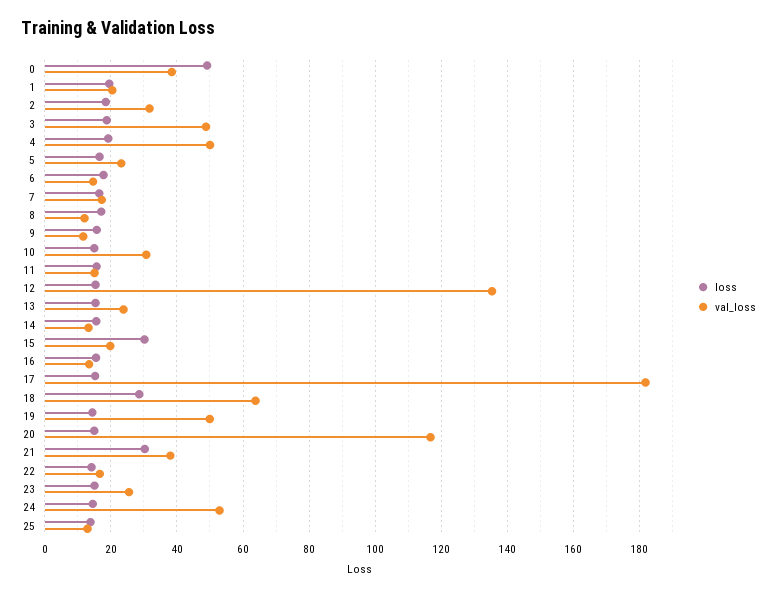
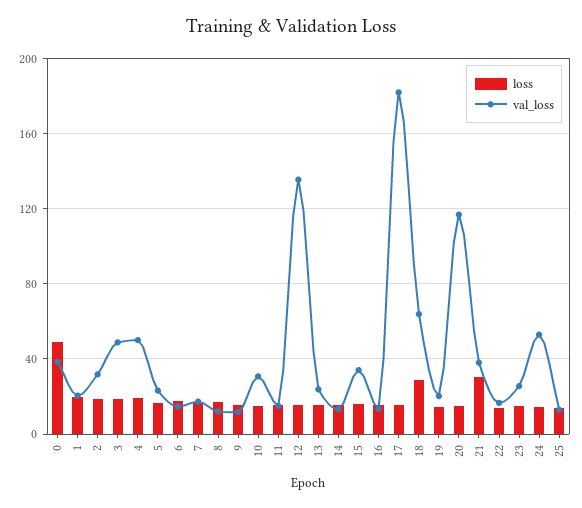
loss, 15: 30 -> 15
val_loss, 15: 20 -> 35
val_loss, 19: 50 -> 20

